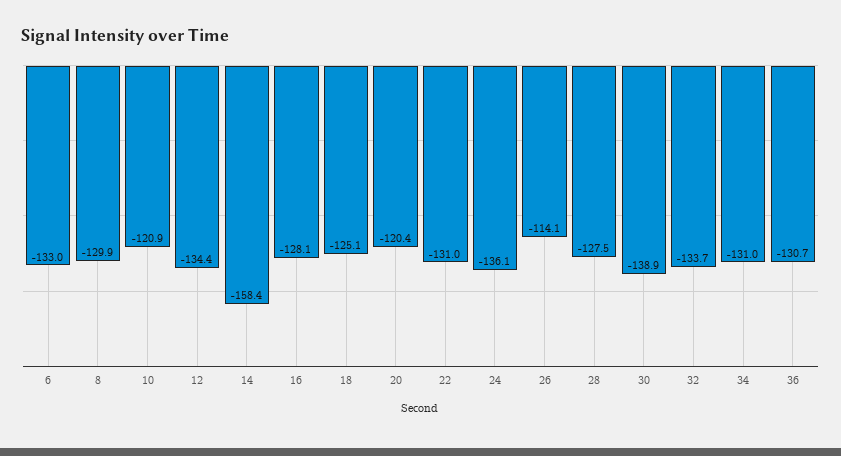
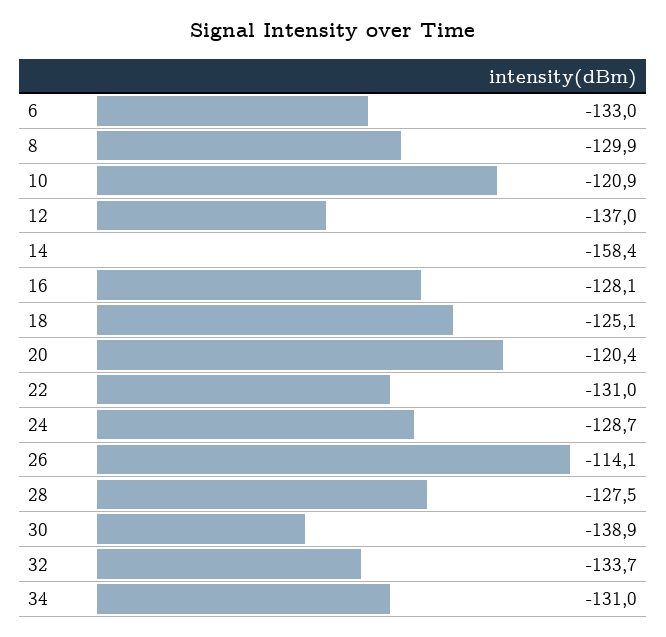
12: -134.4 -> -137
24: -136.1 -> -128.7
36: -130.7 -> none

